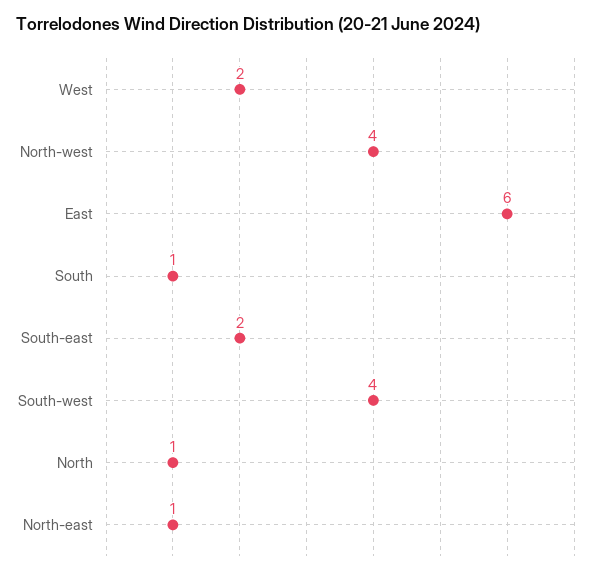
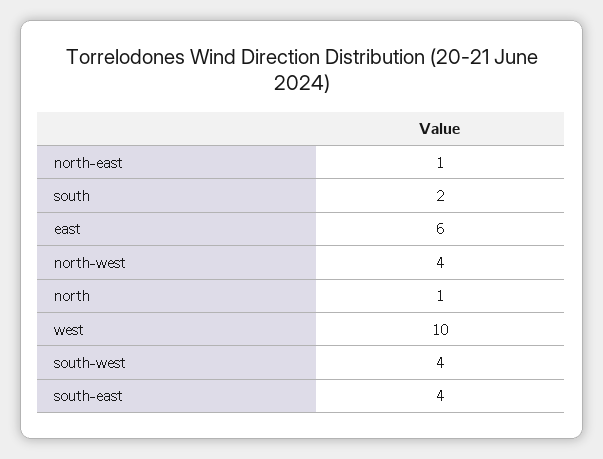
West: 2 -> 10
South: 1 -> 2
South-east: 2 -> 4

